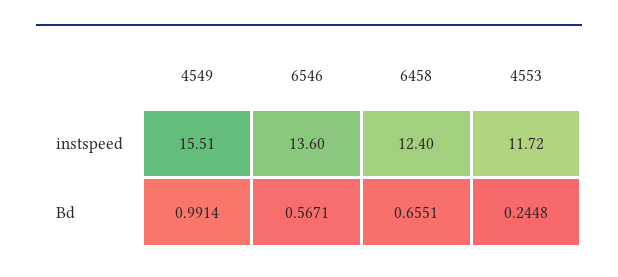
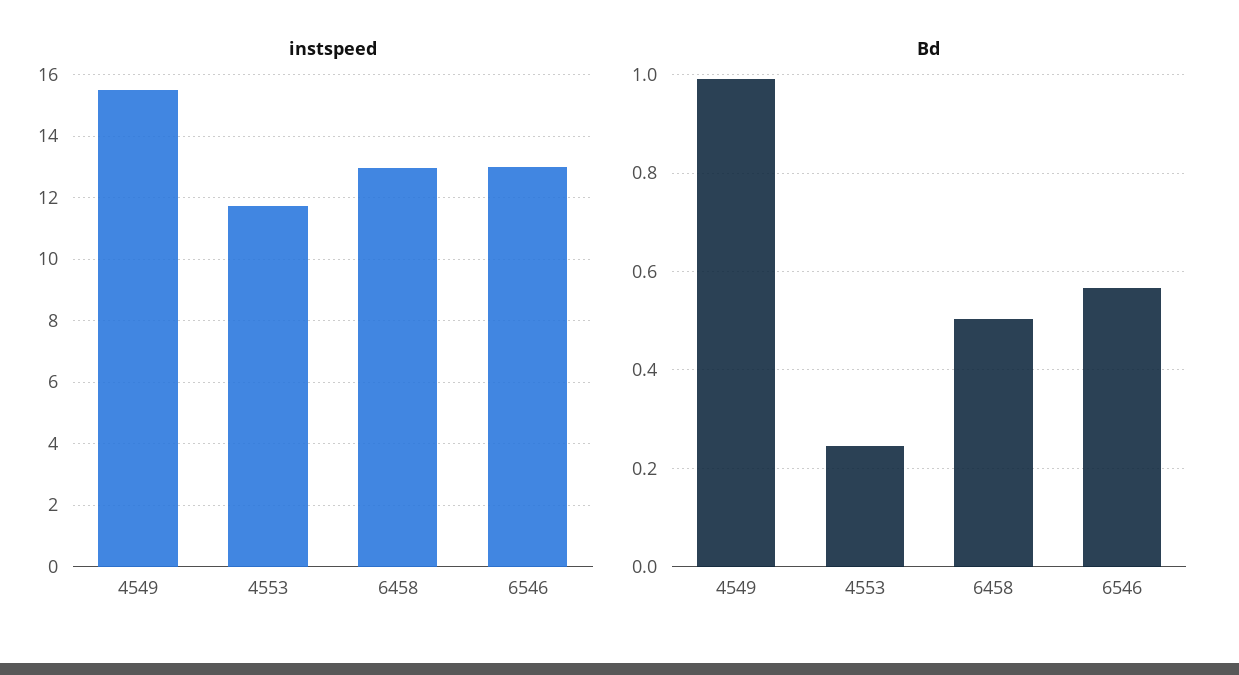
instspeed, 6546: 13.6 -> 13
instspeed, 6458: 12.4 -> 13
Bd, 6458: 0.6551 -> 0.5

